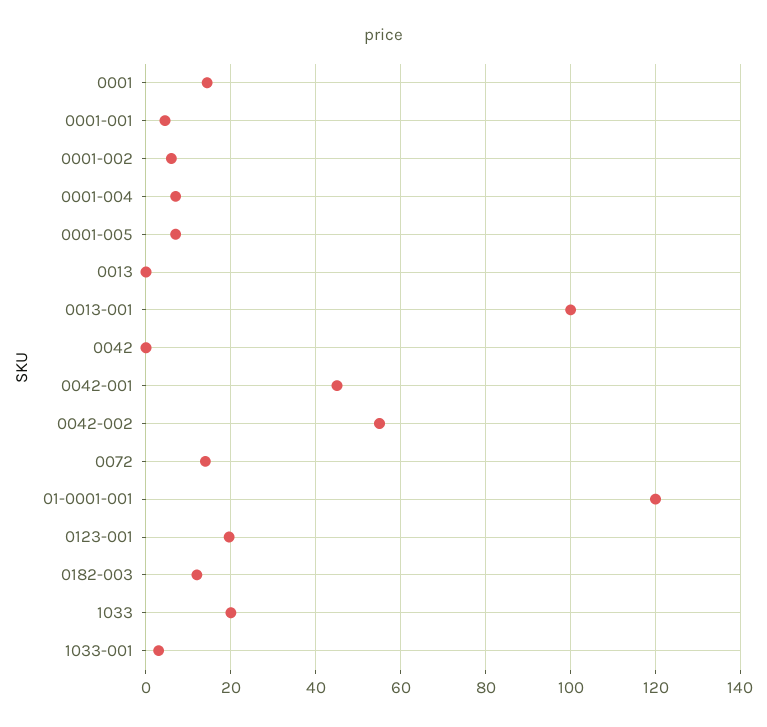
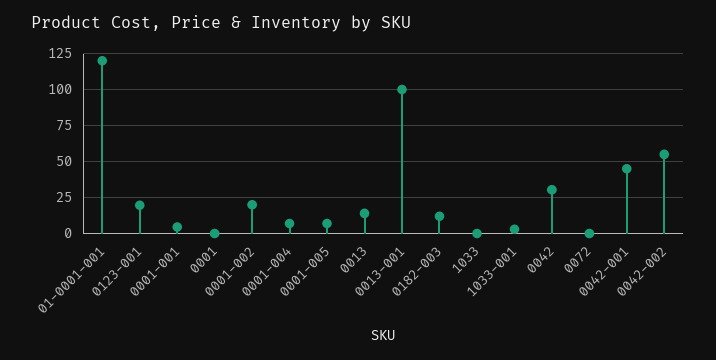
0001: 14 -> 0
0001-002: 6 -> 20
0013: 0 -> 15
0042: 0 -> 30
0072: 14 -> 0
1033: 20 -> 0

